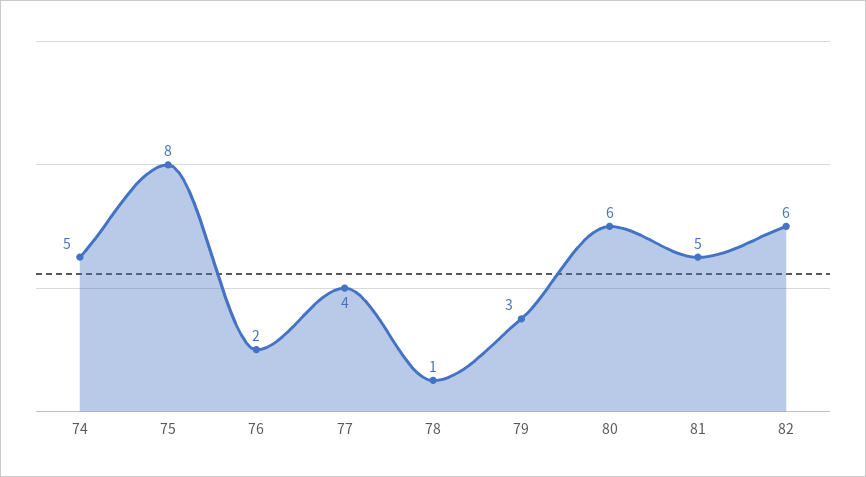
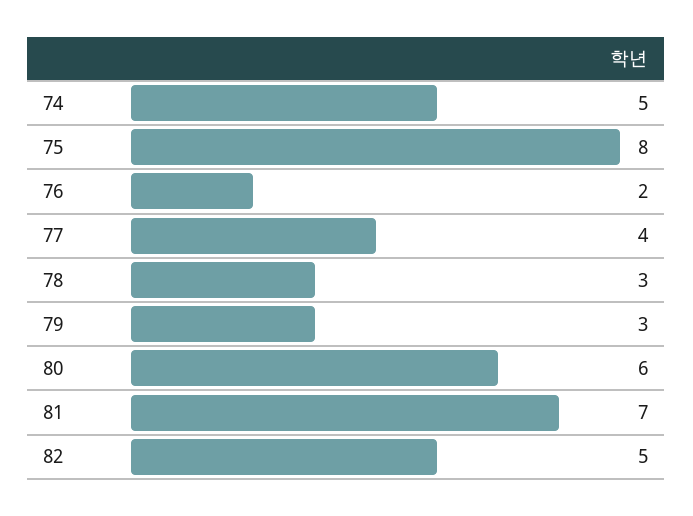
78: 1 -> 3
81: 5 -> 7
82: 6 -> 5

